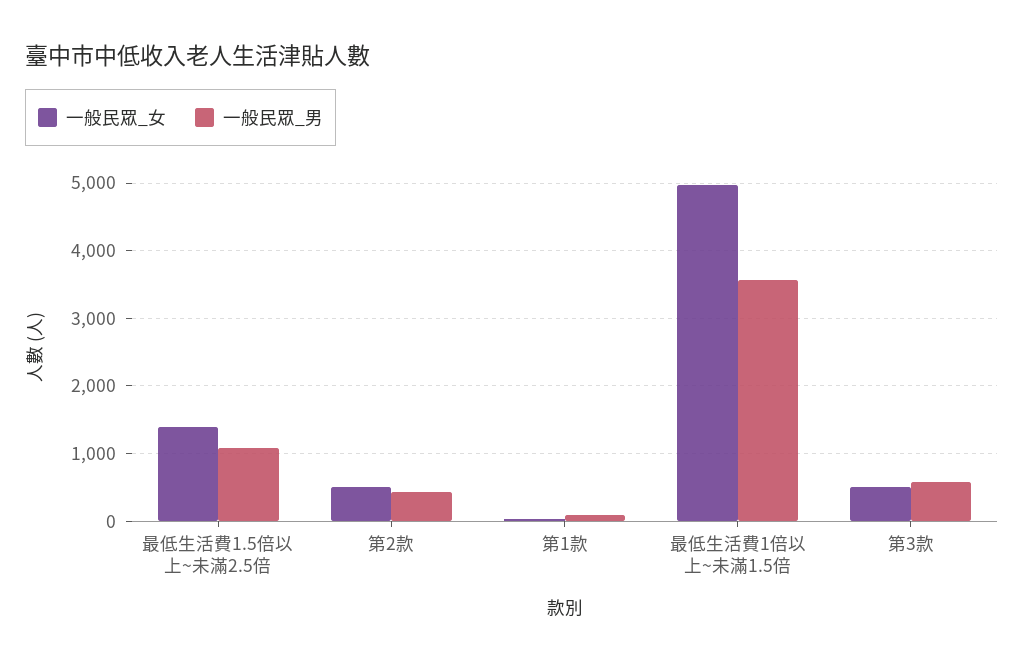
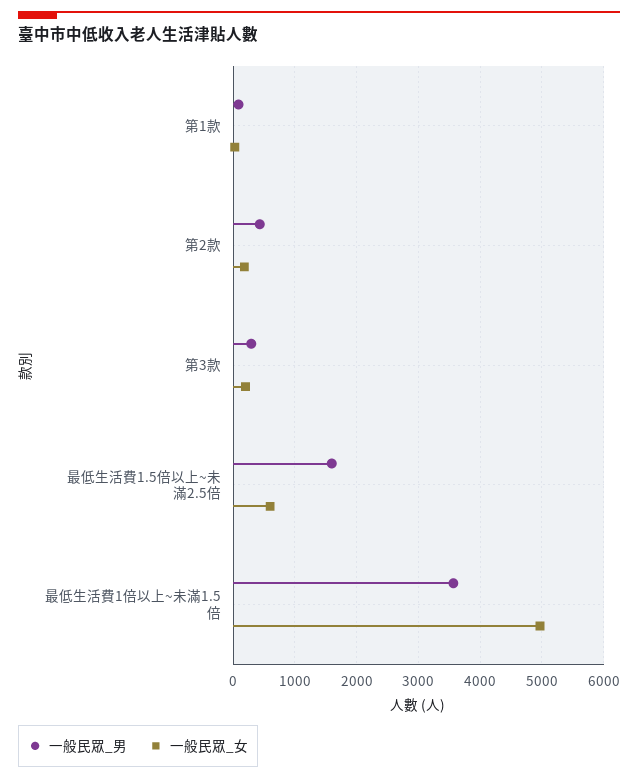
一般民眾_女, 最低生活費1.5倍以上~未滿2.5倍: 1400 -> 600
一般民眾_男, 最低生活費1.5倍以上~未滿2.5倍: 1100 -> 1600
一般民眾_女, 第2款: 500 -> 200
一般民眾_女, 第3款: 500 -> 200
一般民眾_男, 第3款: 600 -> 300

